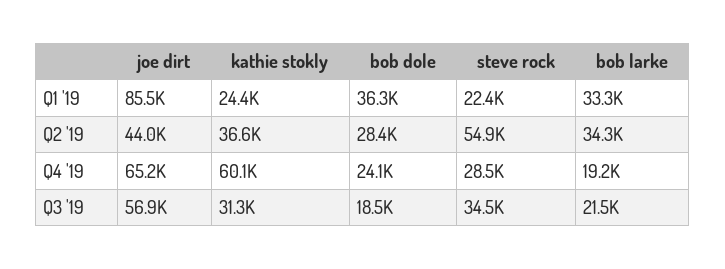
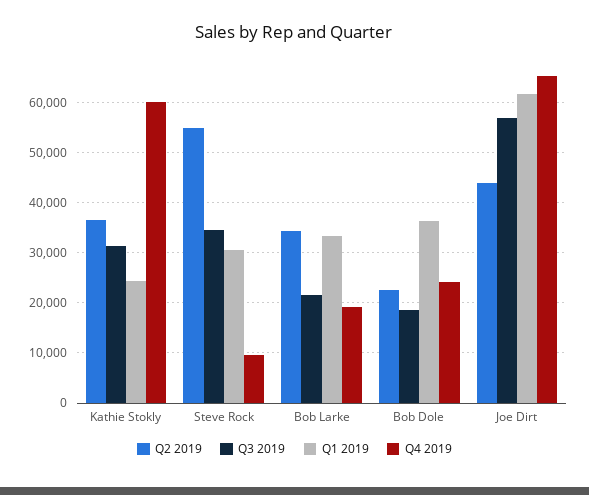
Q1 '19, joe dirt: 85500 -> 62000
Q1 '19, steve rock: 22400 -> 30000
Q2 '19, bob dole: 28400 -> 22000
Q4 '19, steve rock: 28500 -> 10000

